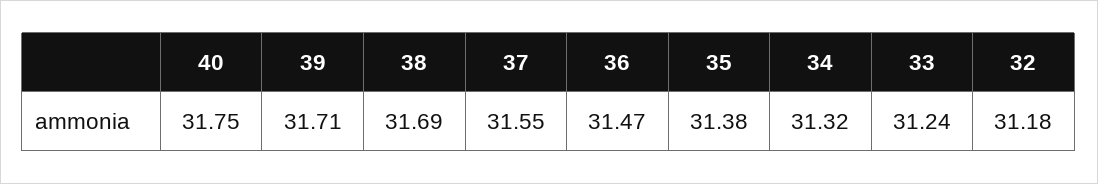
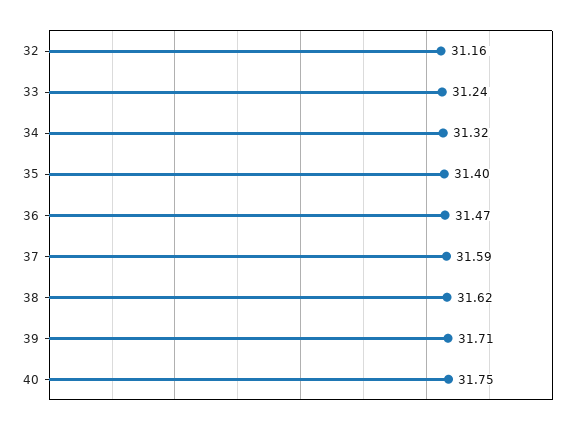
38: 31.69 -> 31.62
37: 31.55 -> 31.59
35: 31.38 -> 31.4
32: 31.18 -> 31.16

